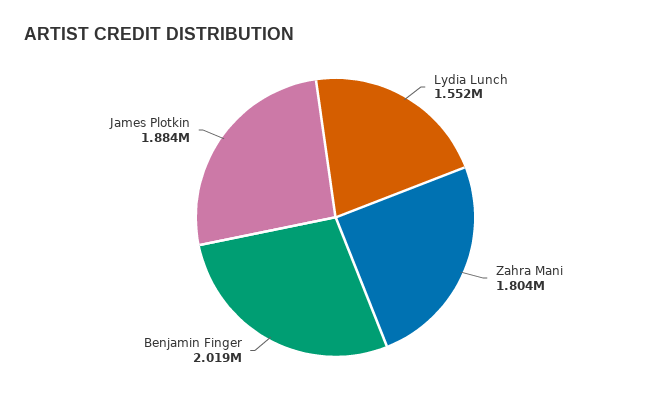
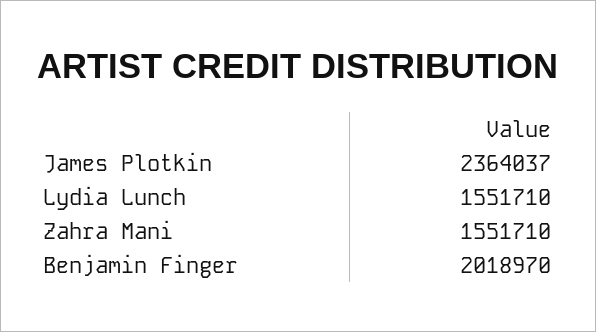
Zahra Mani: 1804000 -> 1551710
James Plotkin: 1884000 -> 2364037

